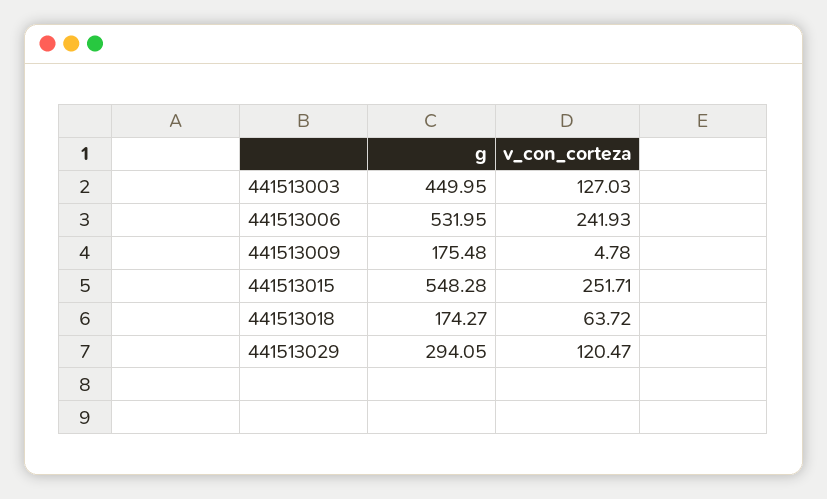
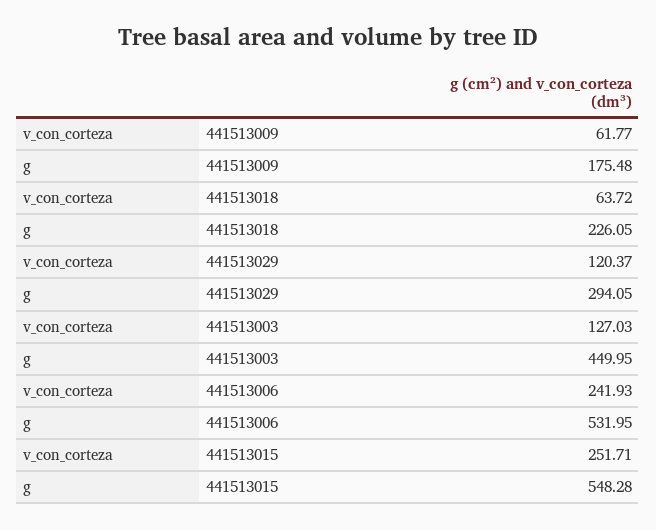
v_con_corteza, 441513009: 4.78 -> 61.77
g, 441513018: 174.27 -> 226.05
v_con_corteza, 441513029: 120.47 -> 120.37

